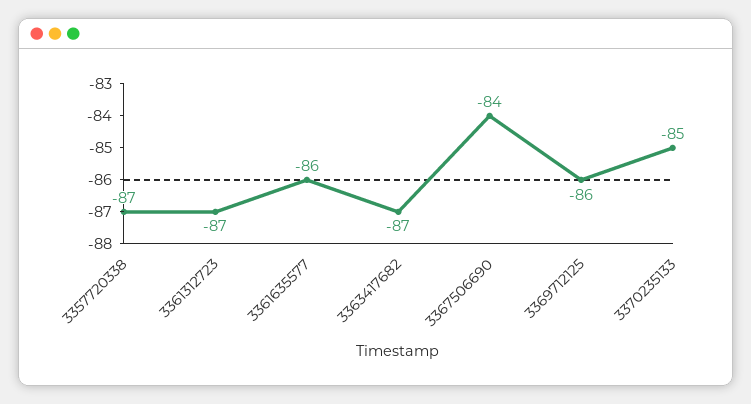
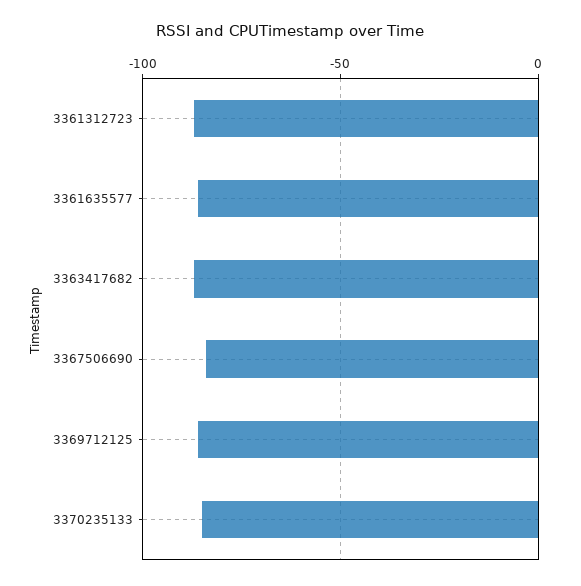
3357720338: -87 -> none

